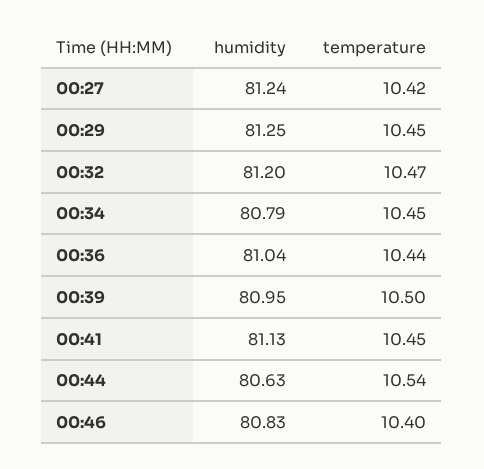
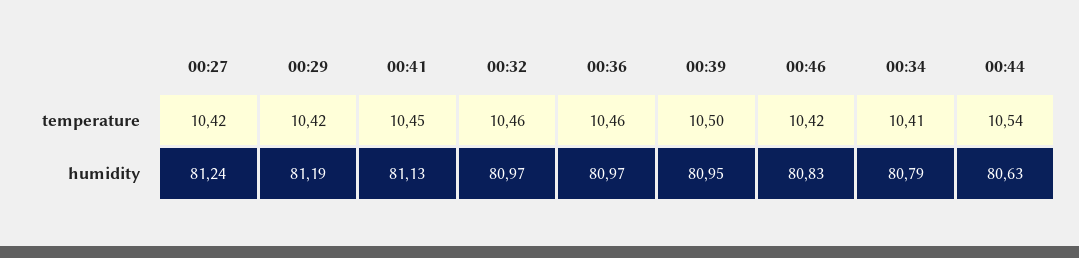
humidity, 00:29: 81.25 -> 81.19
temperature, 00:29: 10.45 -> 10.42
humidity, 00:32: 81.2 -> 80.97
temperature, 00:32: 10.47 -> 10.46
temperature, 00:34: 10.45 -> 10.41
humidity, 00:36: 81.04 -> 80.97
temperature, 00:36: 10.44 -> 10.46
temperature, 00:46: 10.4 -> 10.42

